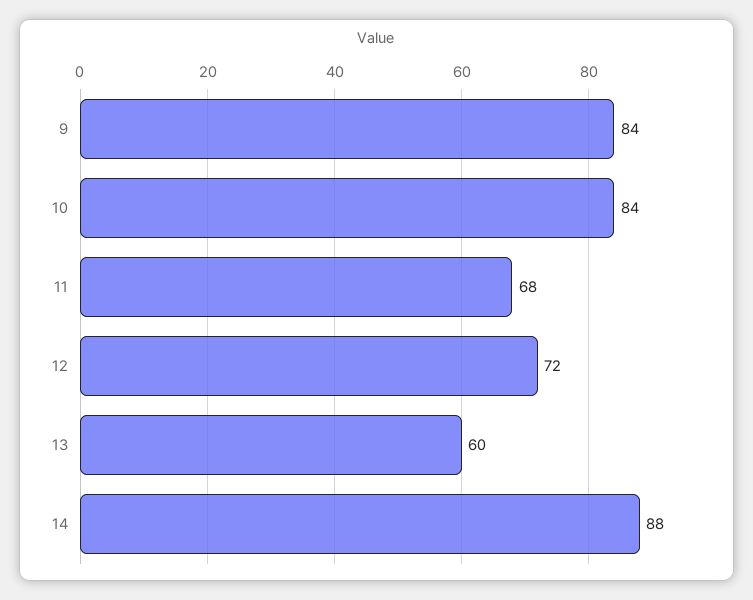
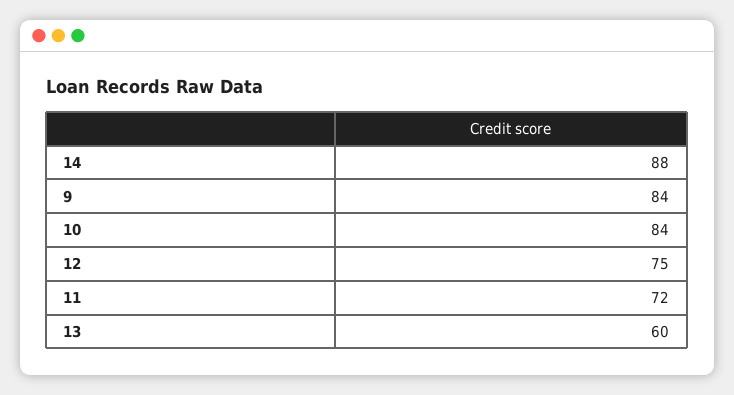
11: 68 -> 72
12: 72 -> 75

